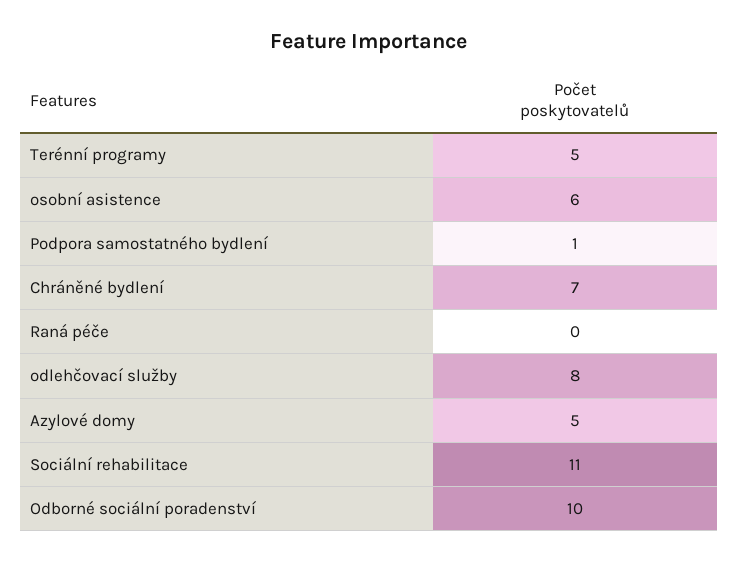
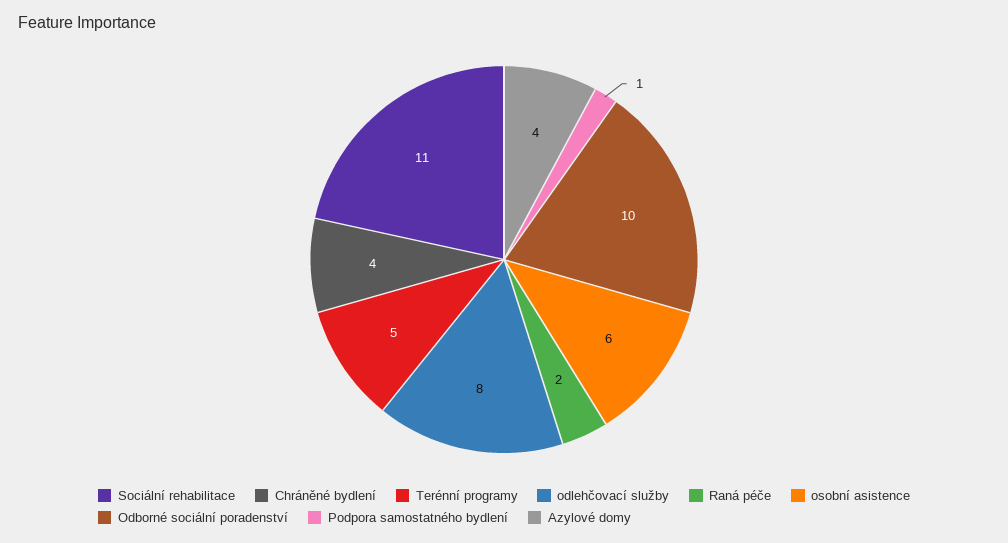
Chráněné bydlení: 7 -> 4
Raná péče: 0 -> 2
Azylové domy: 5 -> 4

